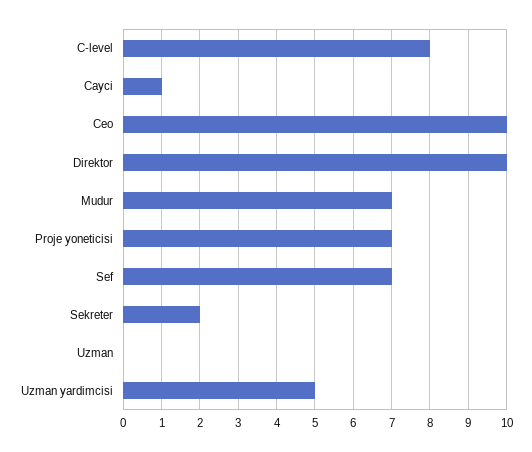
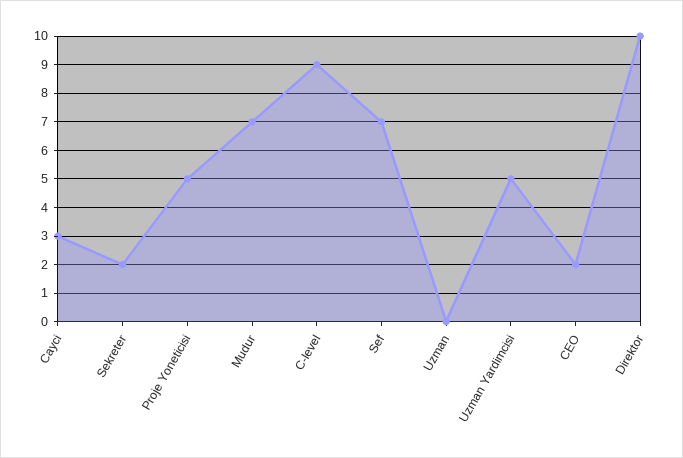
C-level: 8 -> 9
Cayci: 1 -> 3
Ceo: 10 -> 2
Proje yoneticisi: 7 -> 5

